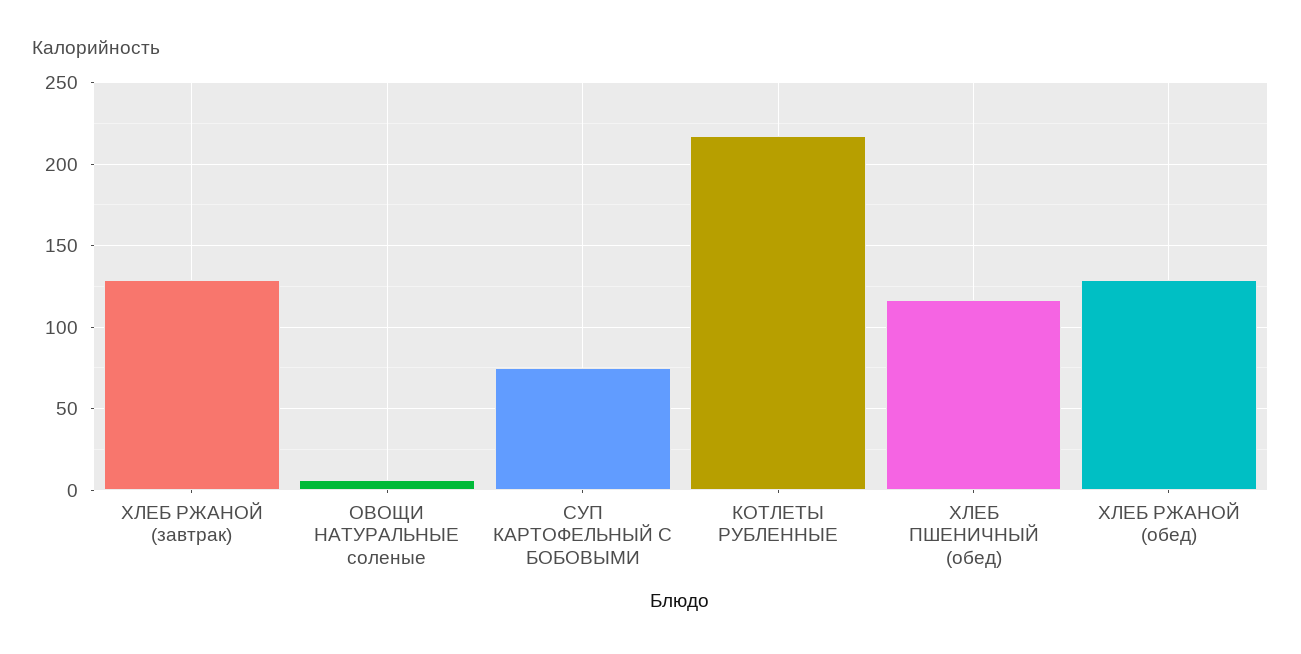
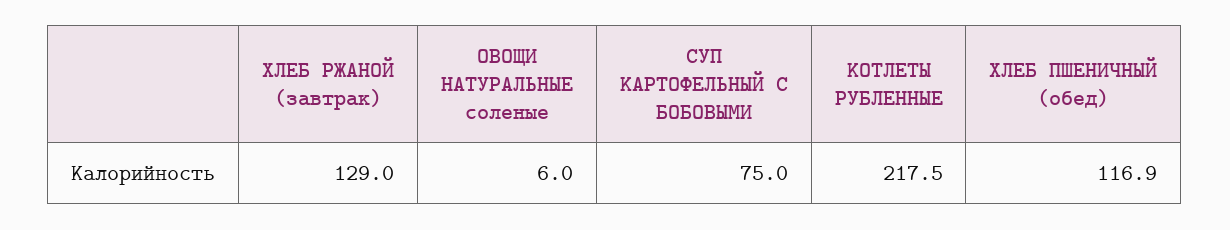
ХЛЕБ РЖАНОЙ (обед): 130 -> none

